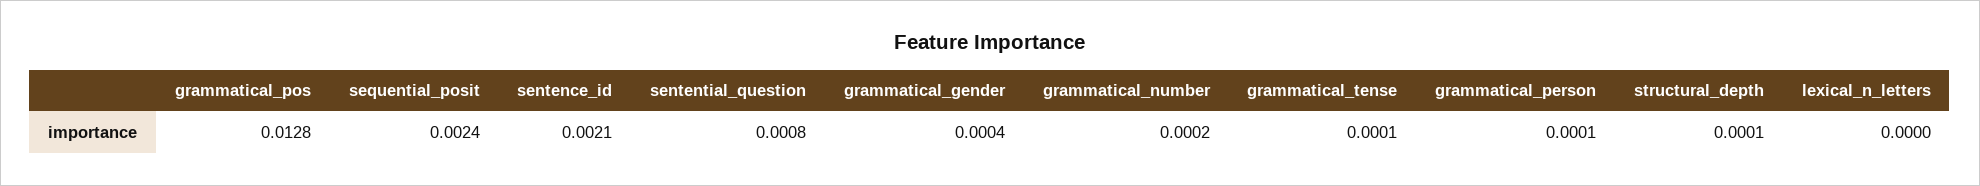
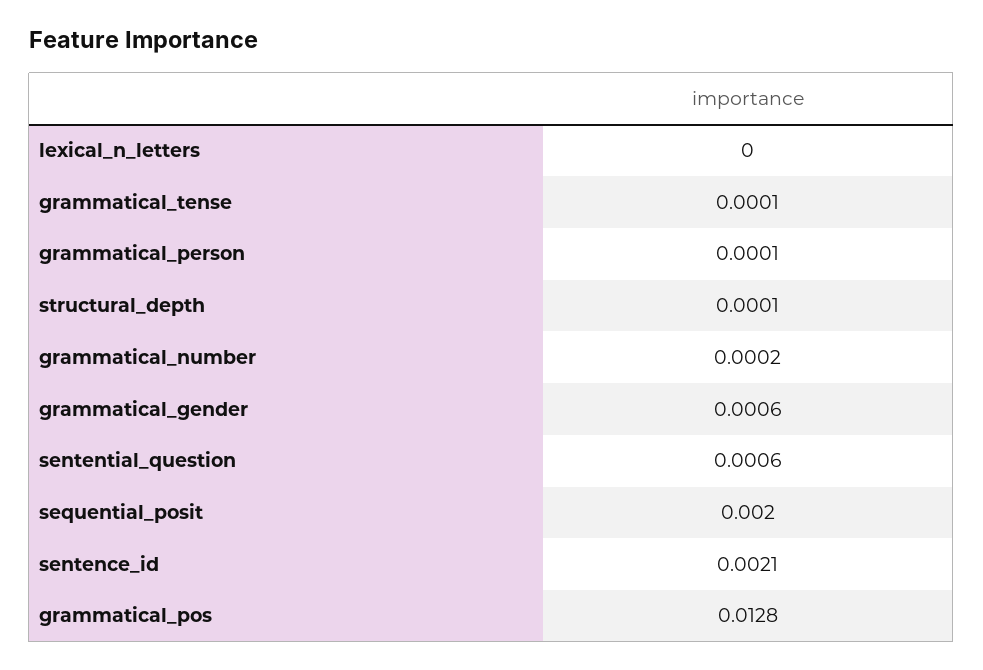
sequential_posit: 0.0024 -> 0.002
sentential_question: 0.0008 -> 0.0006
grammatical_gender: 0.0004 -> 0.0006

